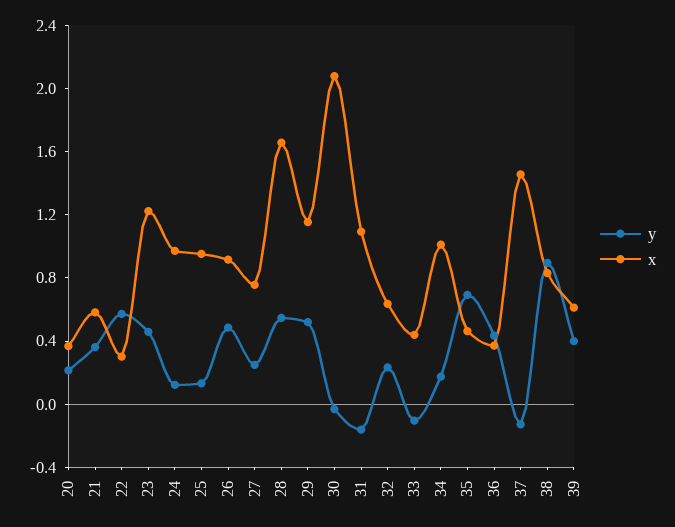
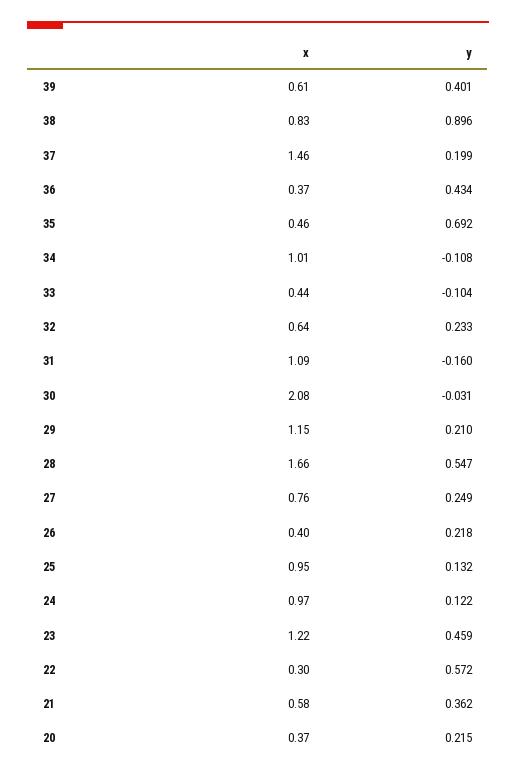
y, 26: 0.5 -> 0.218
x, 26: 0.9 -> 0.4
y, 29: 0.5 -> 0.21
y, 34: 0.2 -> -0.108
y, 37: -0.1 -> 0.199

